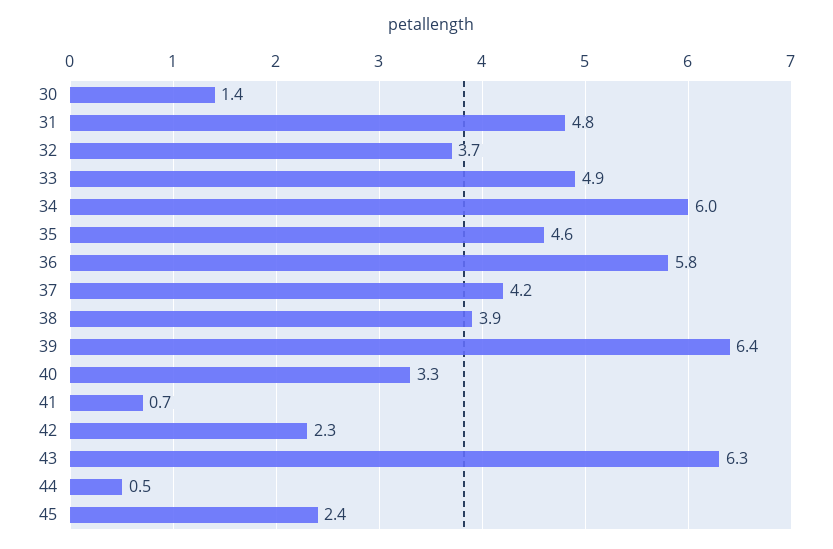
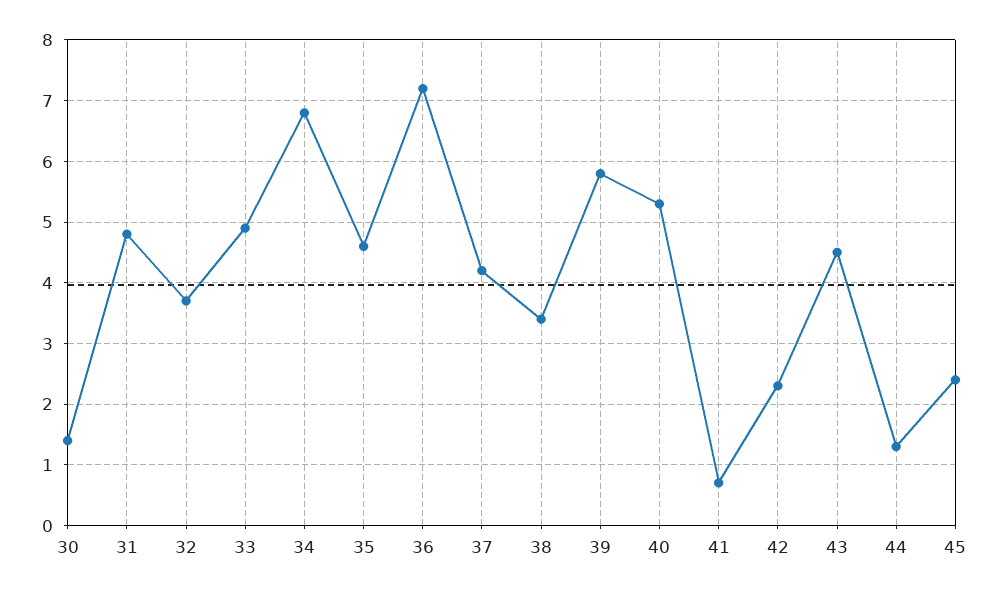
34: 6 -> 6.8
36: 5.8 -> 7.2
38: 3.9 -> 3.4
39: 6.4 -> 5.8
40: 3.3 -> 5.3
43: 6.3 -> 4.5
44: 0.5 -> 1.3

